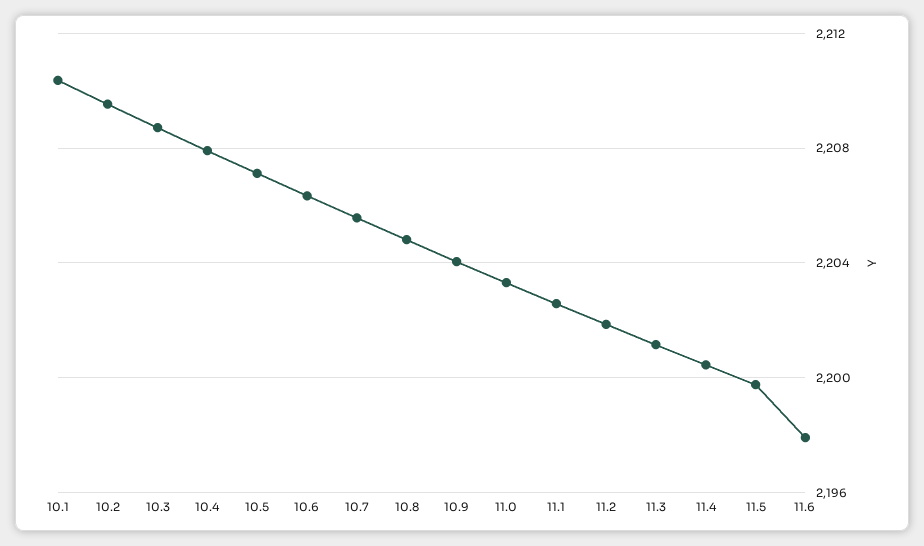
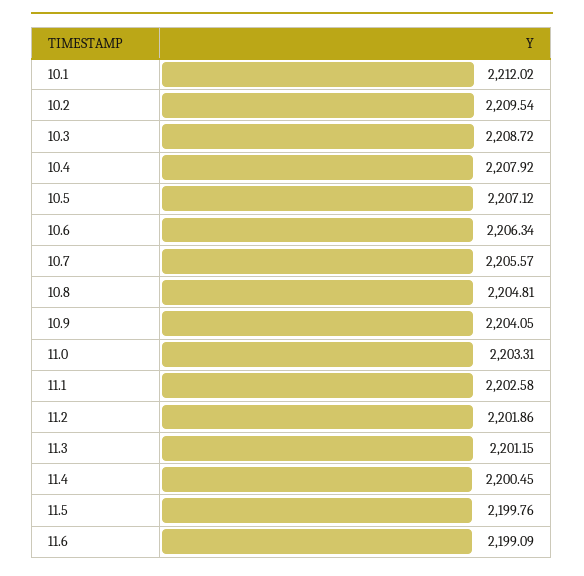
10.1: 2210.5 -> 2212.02
11.6: 2198 -> 2199.09

